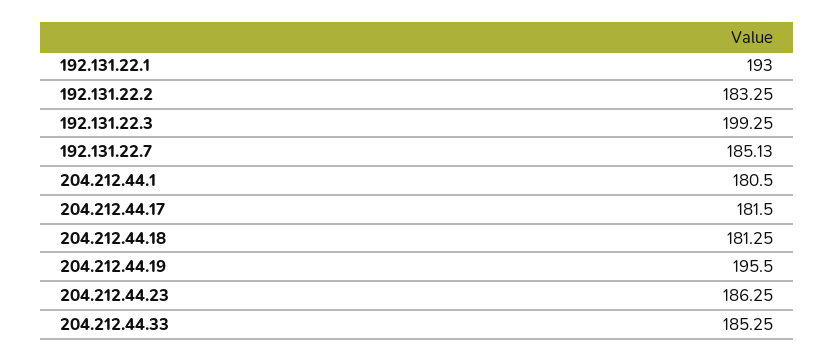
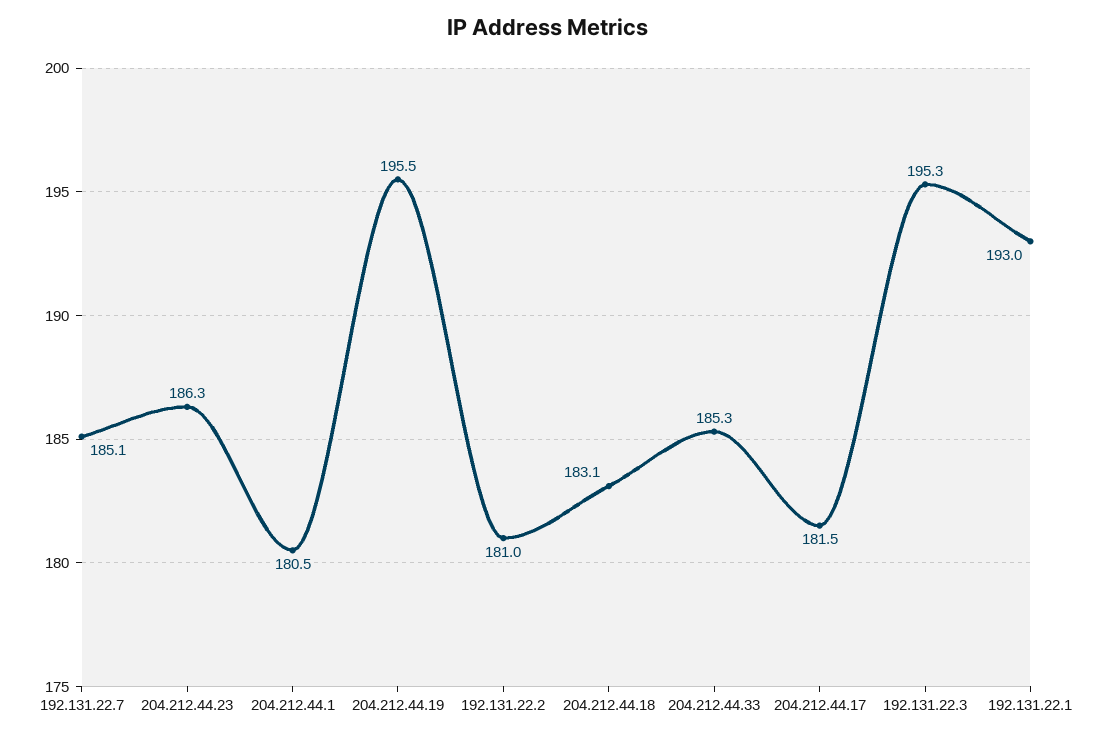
192.131.22.2: 183.25 -> 181
192.131.22.3: 199.25 -> 195.3
204.212.44.18: 181.25 -> 183.1

